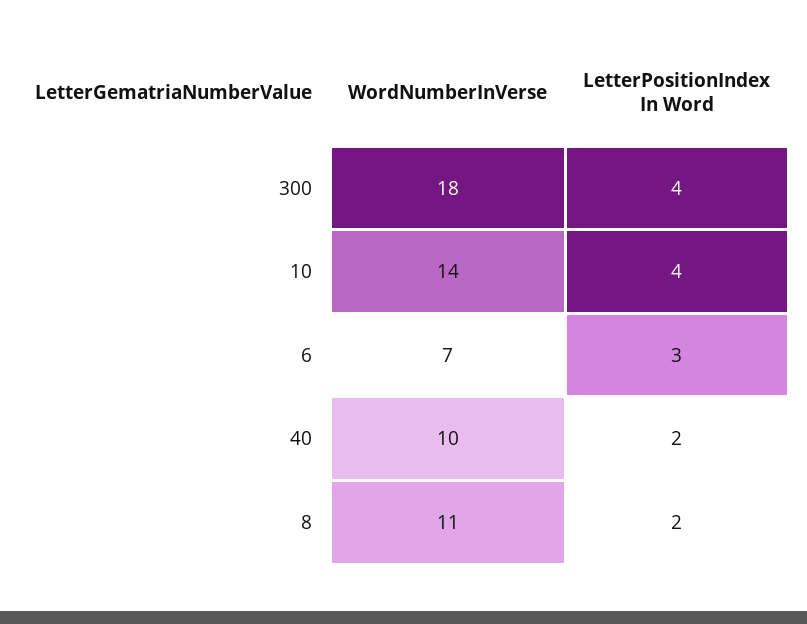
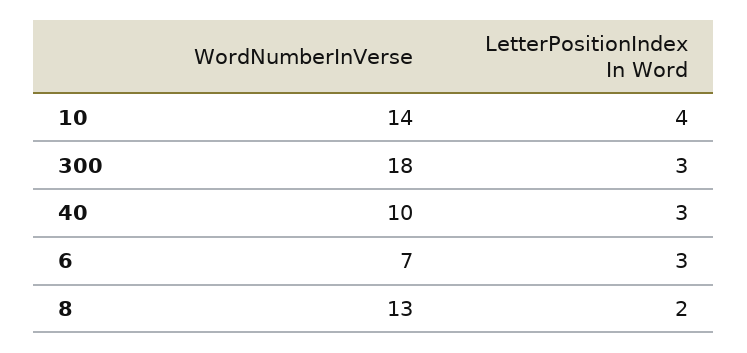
LetterPositionIndex In Word, 300: 4 -> 3
LetterPositionIndex In Word, 40: 2 -> 3
WordNumberInVerse, 8: 11 -> 13

